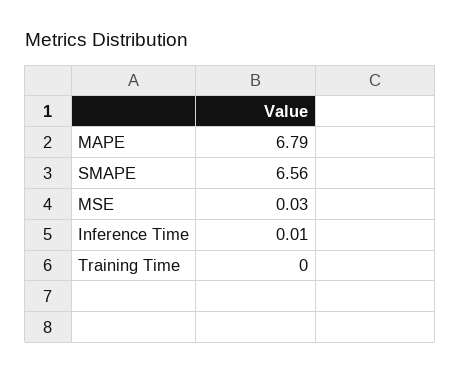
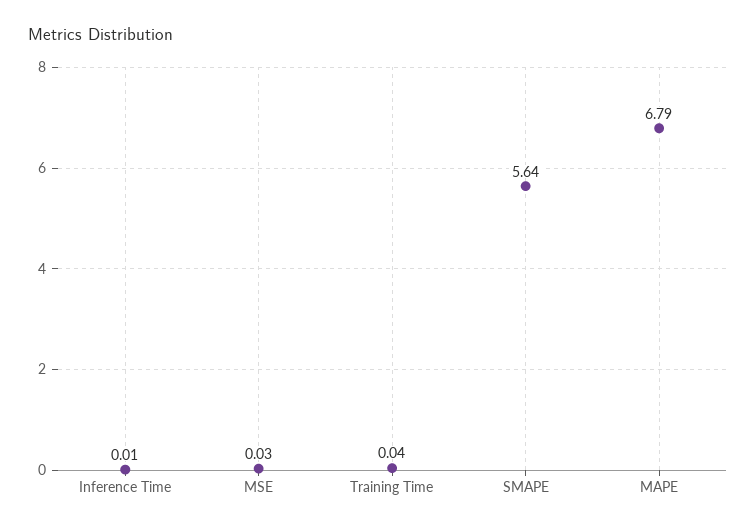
SMAPE: 6.56 -> 5.64
Training Time: 0 -> 0.04

